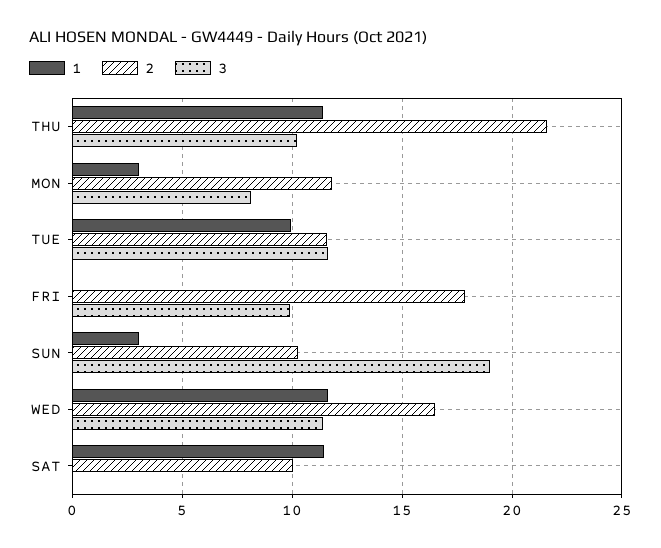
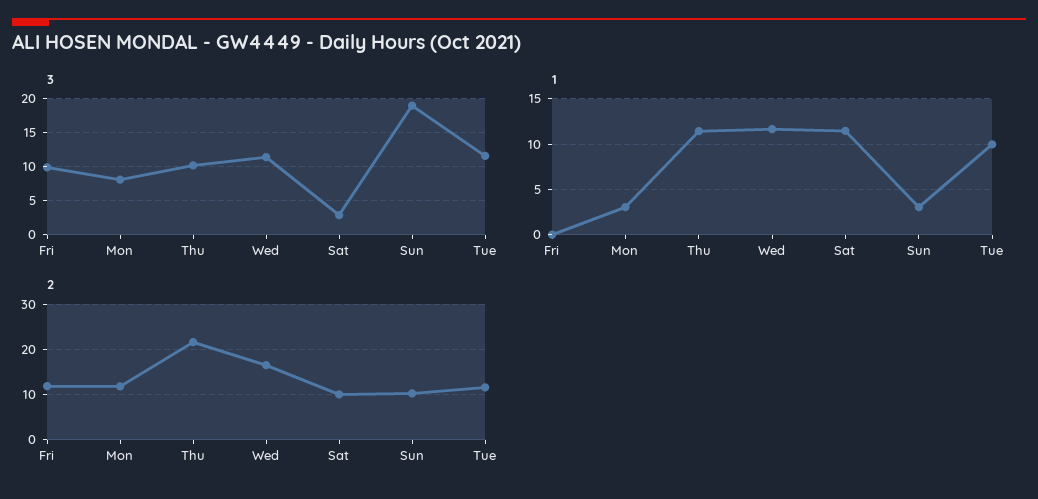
2, FRI: 18 -> 12
3, SAT: 0 -> 3

